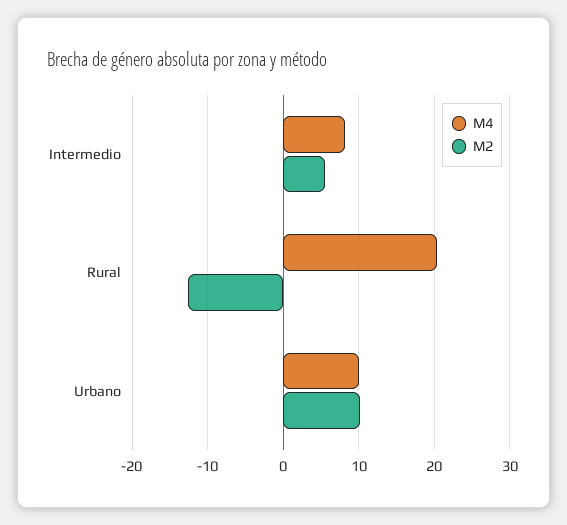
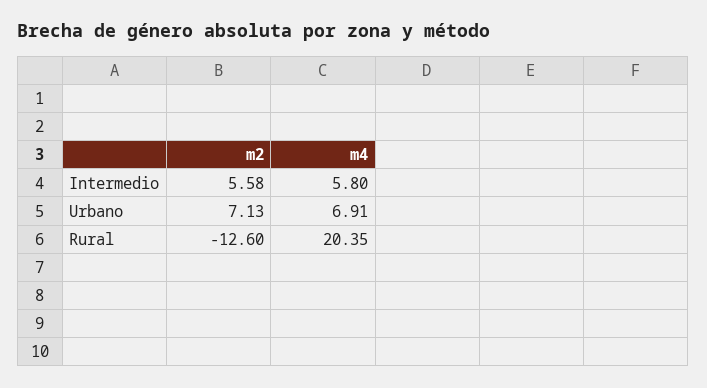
M4, Intermedio: 8 -> 5.8
M4, Urbano: 10 -> 6.91
M2, Urbano: 10 -> 7.13

